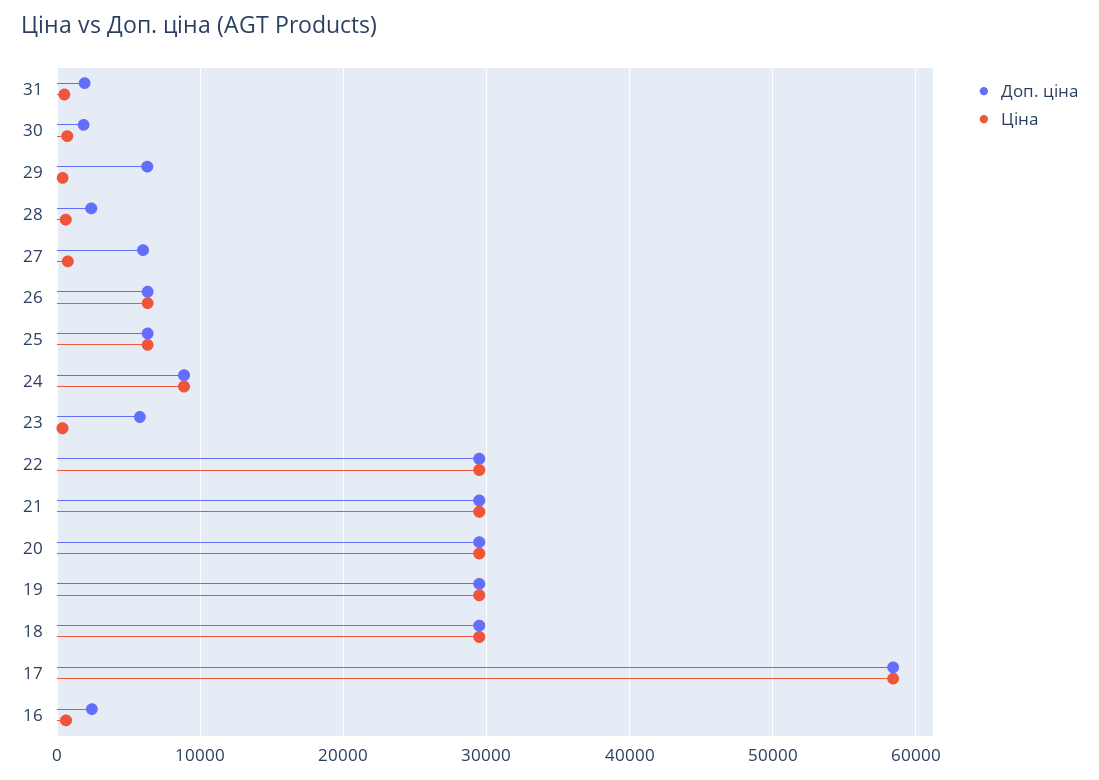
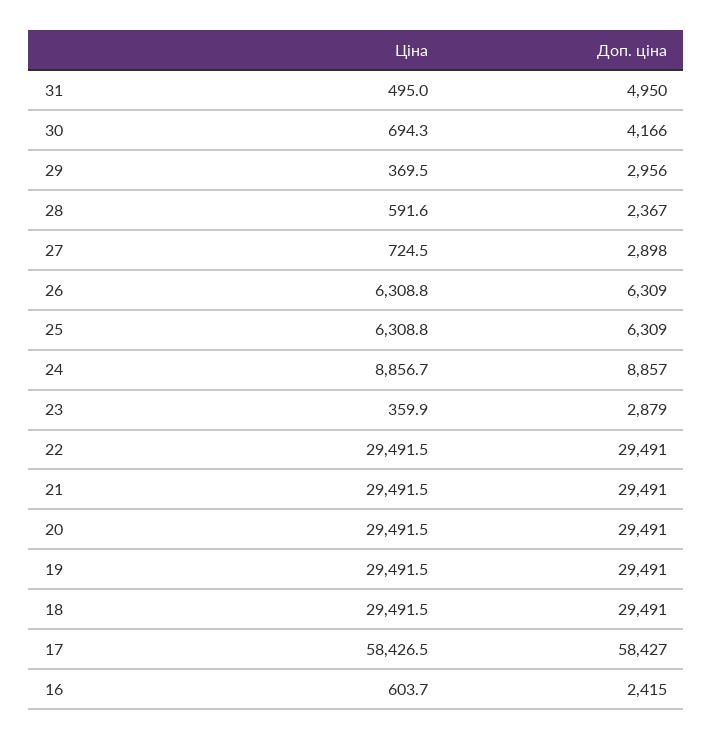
Доп. ціна, 31: 2000 -> 4950
Доп. ціна, 30: 2000 -> 4166
Доп. ціна, 29: 6000 -> 2956
Доп. ціна, 27: 6000 -> 2898
Доп. ціна, 23: 6000 -> 2879

